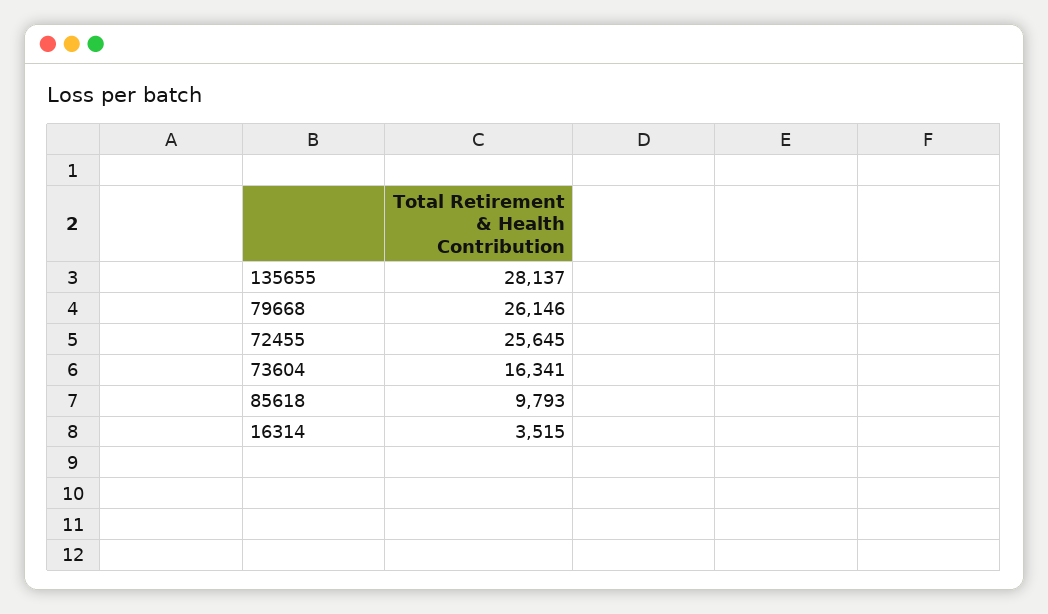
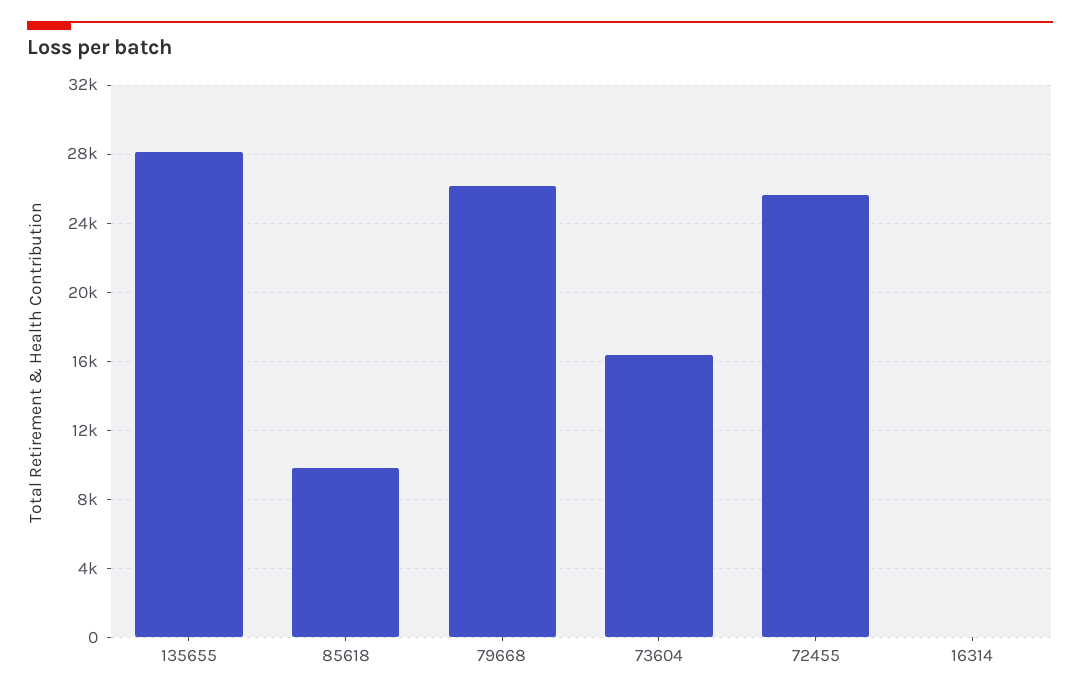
16314: 3515 -> 0

